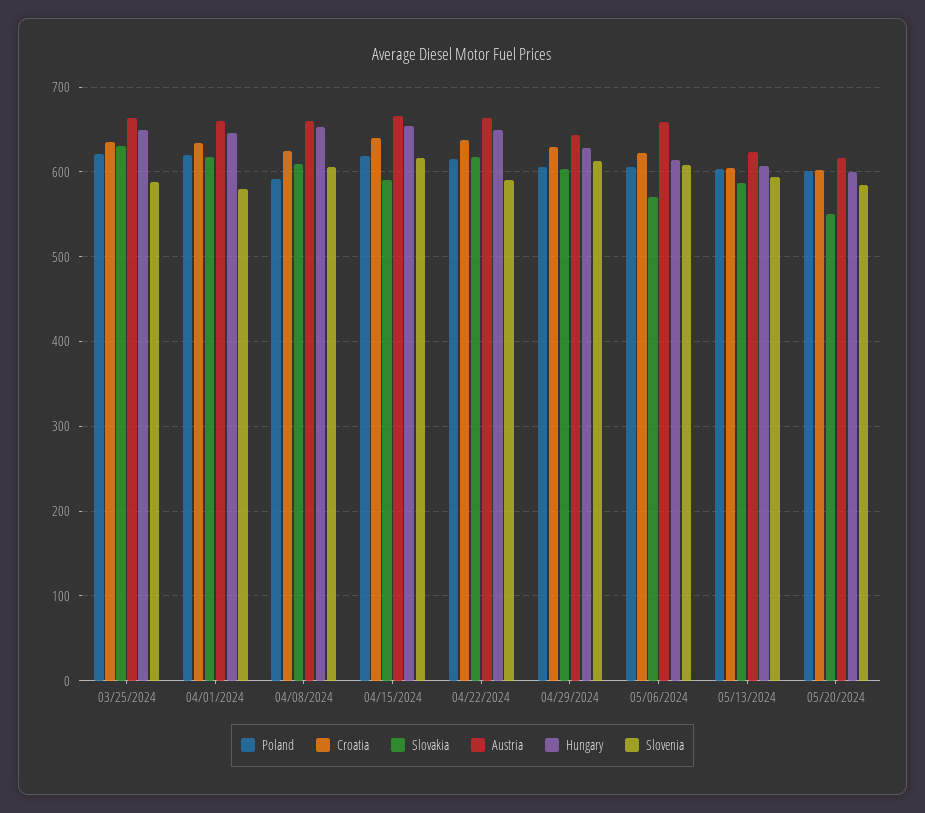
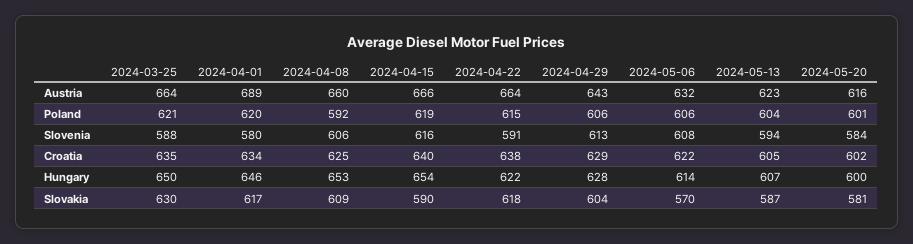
Austria, 04/01/2024: 660 -> 689
Hungary, 04/22/2024: 650 -> 622
Austria, 05/06/2024: 660 -> 632
Slovakia, 05/20/2024: 550 -> 581

